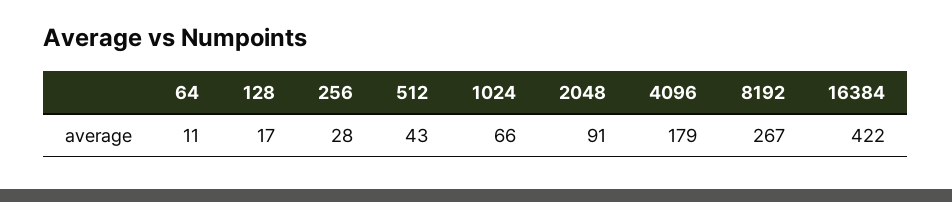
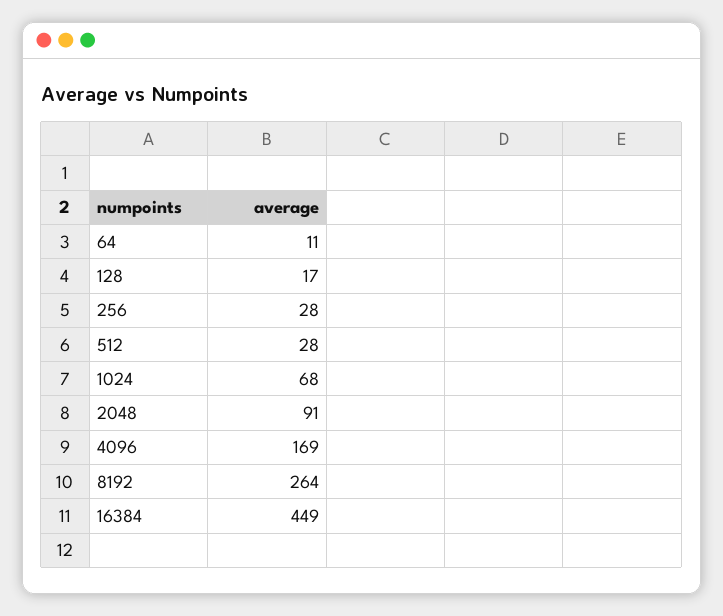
512: 43 -> 28
1024: 66 -> 68
4096: 179 -> 169
8192: 267 -> 264
16384: 422 -> 449

